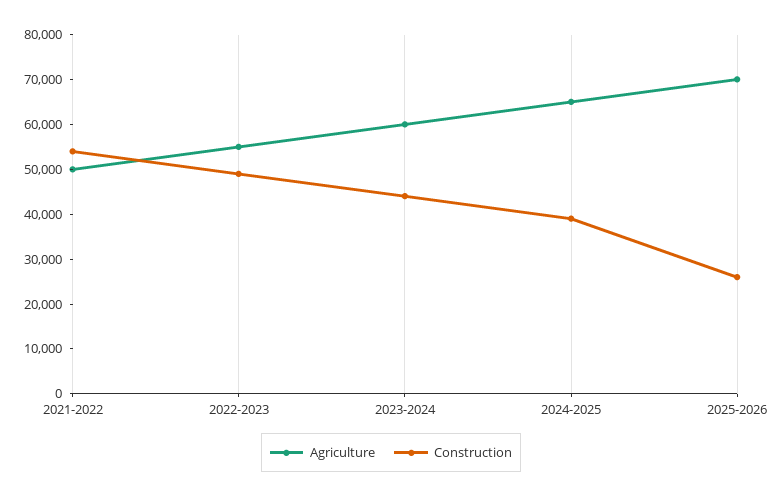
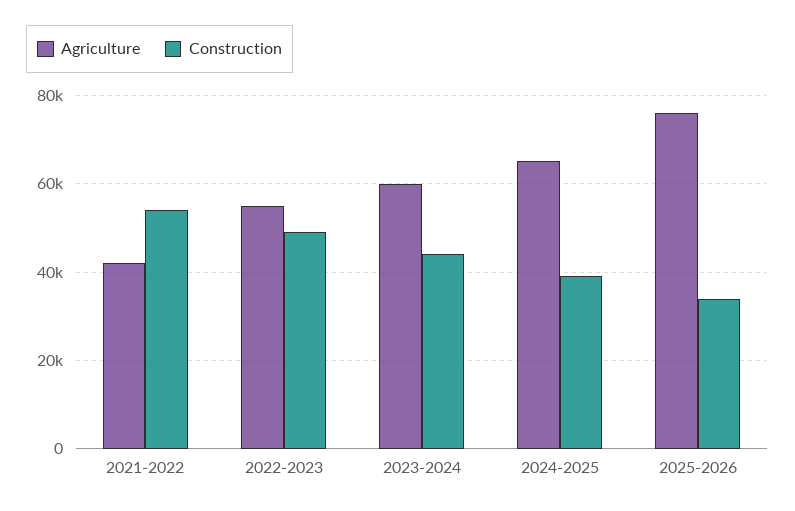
Agriculture, 2021-2022: 50000 -> 42000
Agriculture, 2025-2026: 70000 -> 76000
Construction, 2025-2026: 26000 -> 34000

